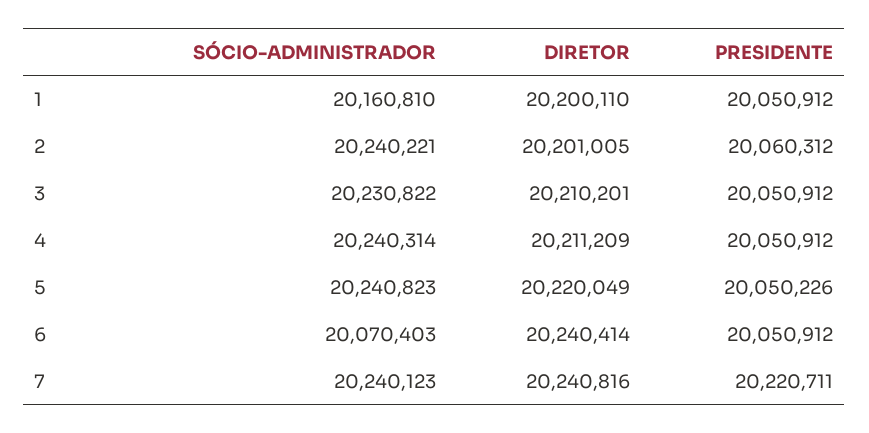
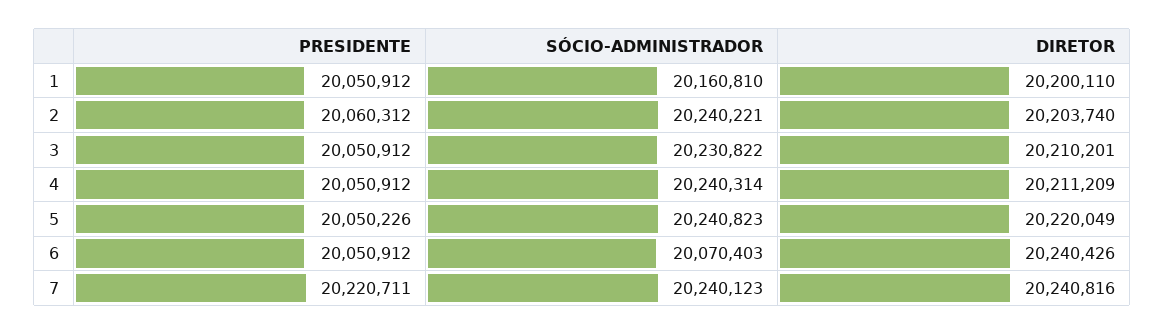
DIRETOR, 2: 20201005 -> 20203740
DIRETOR, 6: 20240414 -> 20240426

